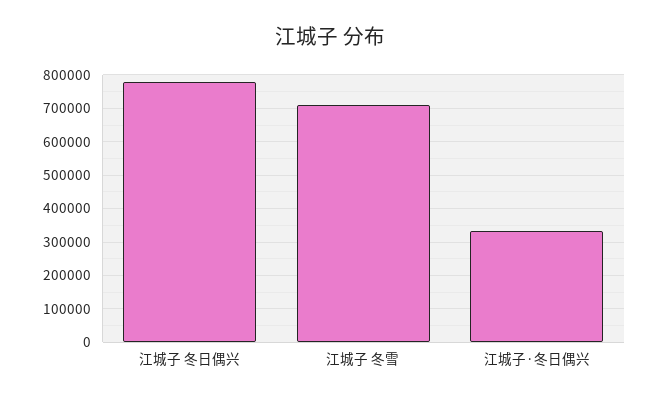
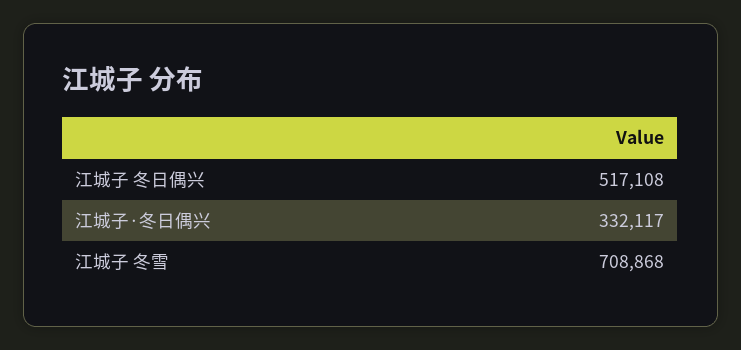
江城子 冬日偶兴: 780000 -> 517108

